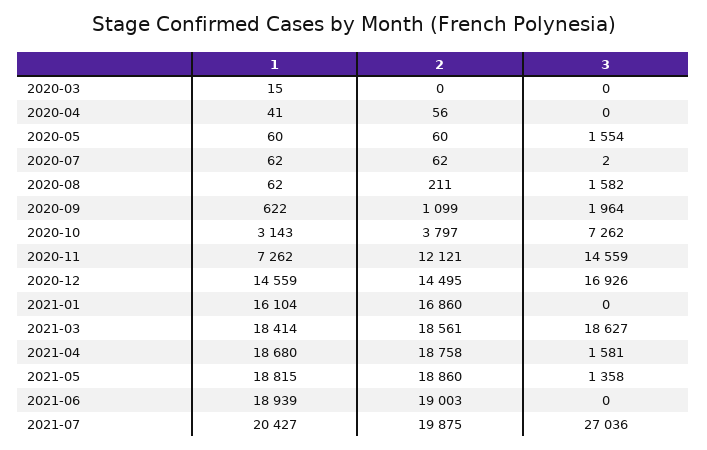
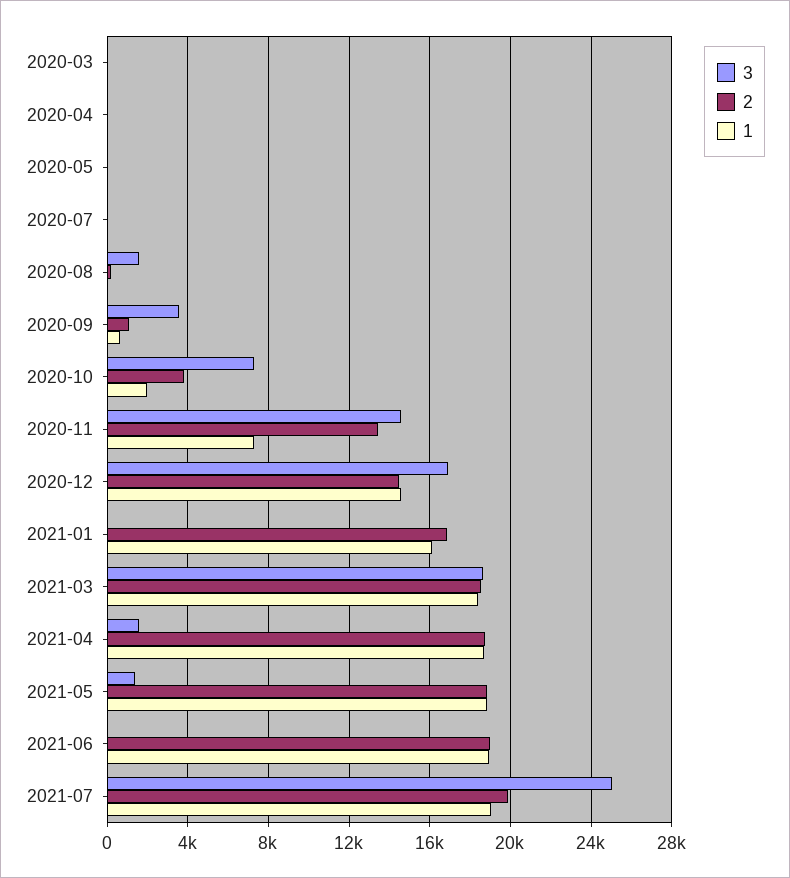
3, 2020-05: 1554 -> 0
3, 2020-09: 1964 -> 3500
1, 2020-10: 3143 -> 2000
2, 2020-11: 12121 -> 13500
1, 2021-07: 20427 -> 19000
3, 2021-07: 27036 -> 25000

